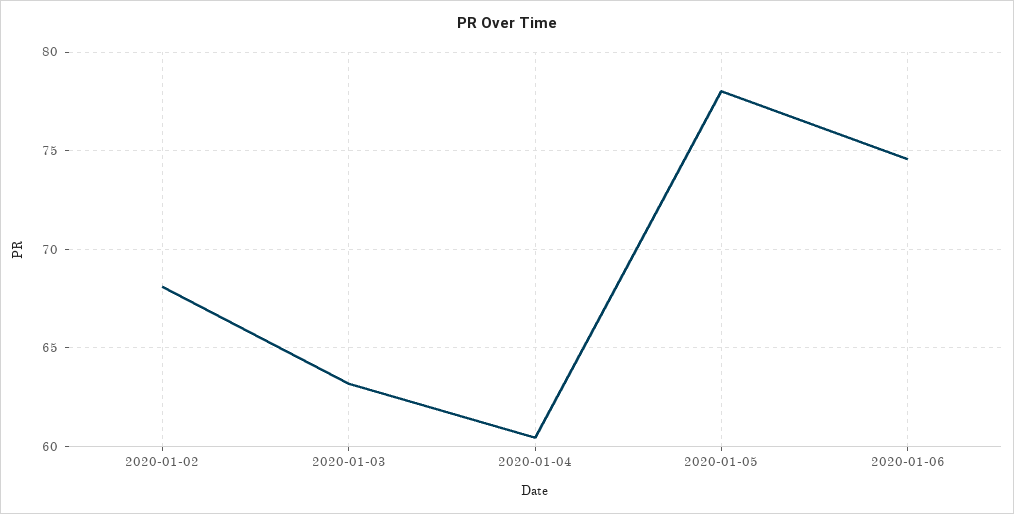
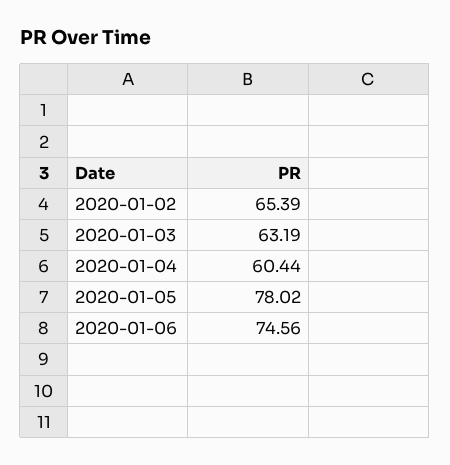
2020-01-02: 68 -> 65.39

